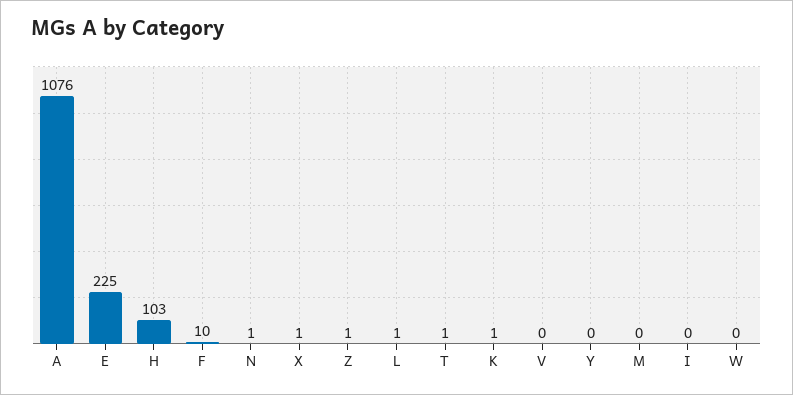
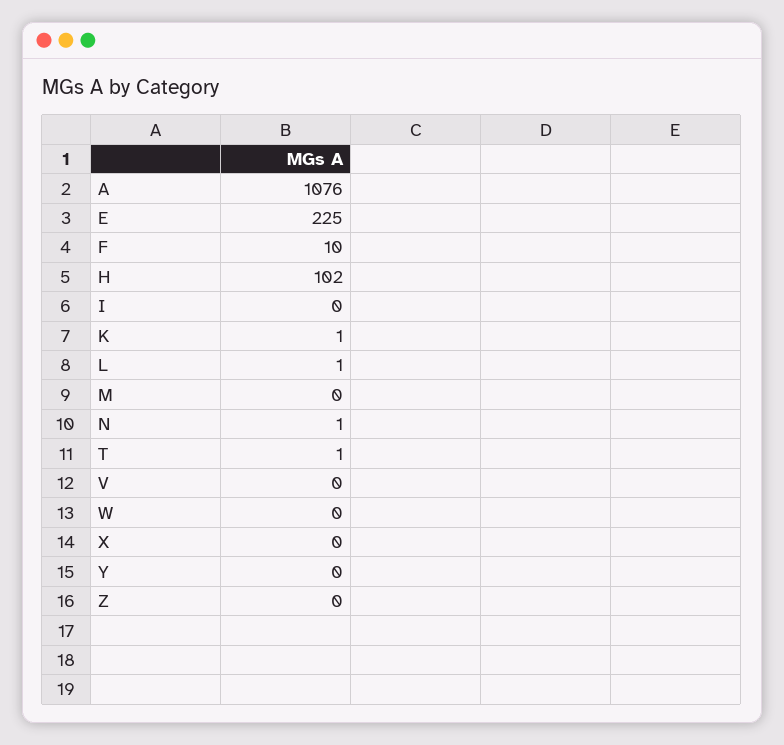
H: 103 -> 102
X: 1 -> 0
Z: 1 -> 0

